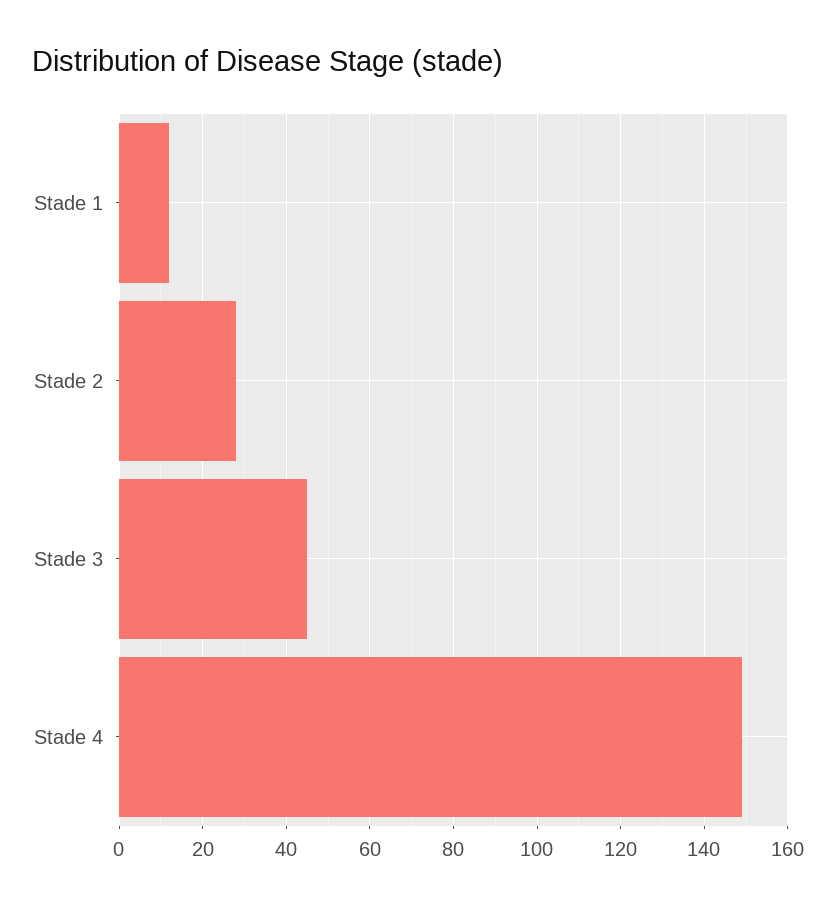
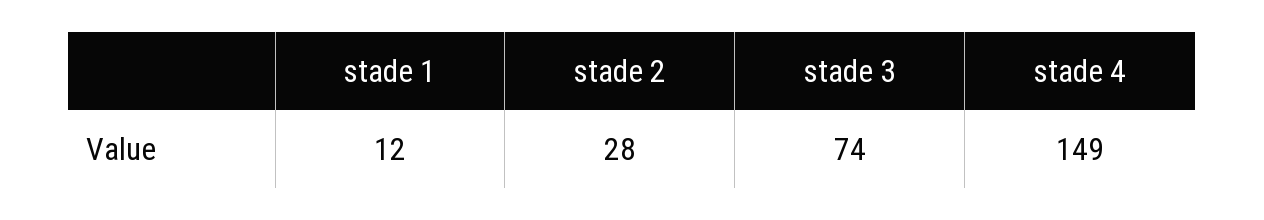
Stade 3: 45 -> 74

